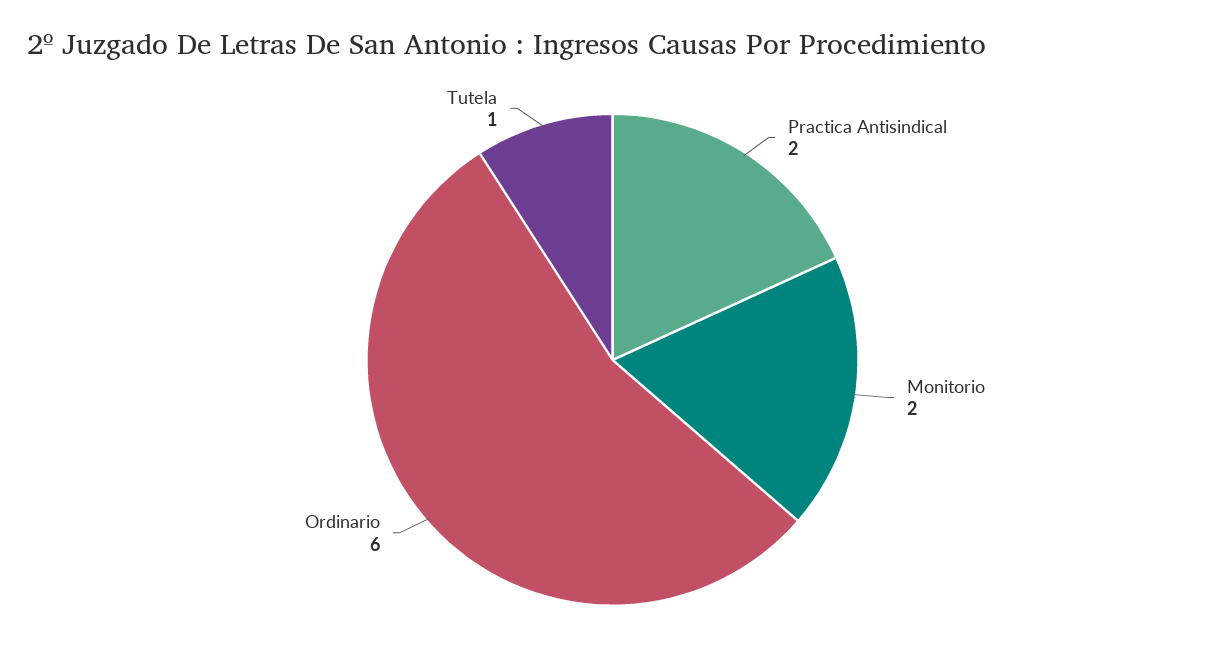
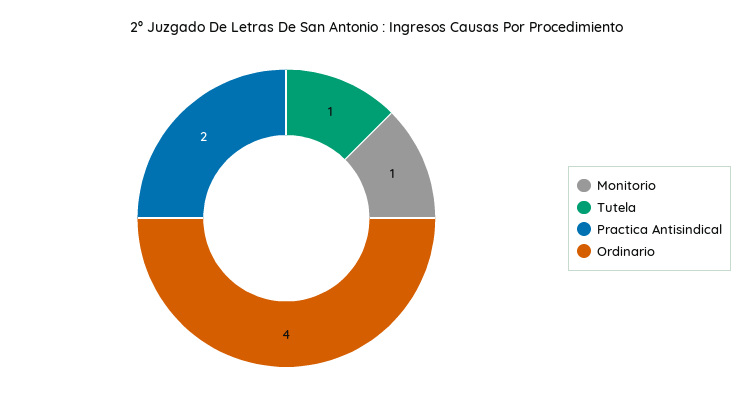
Monitorio: 2 -> 1
Ordinario: 6 -> 4

